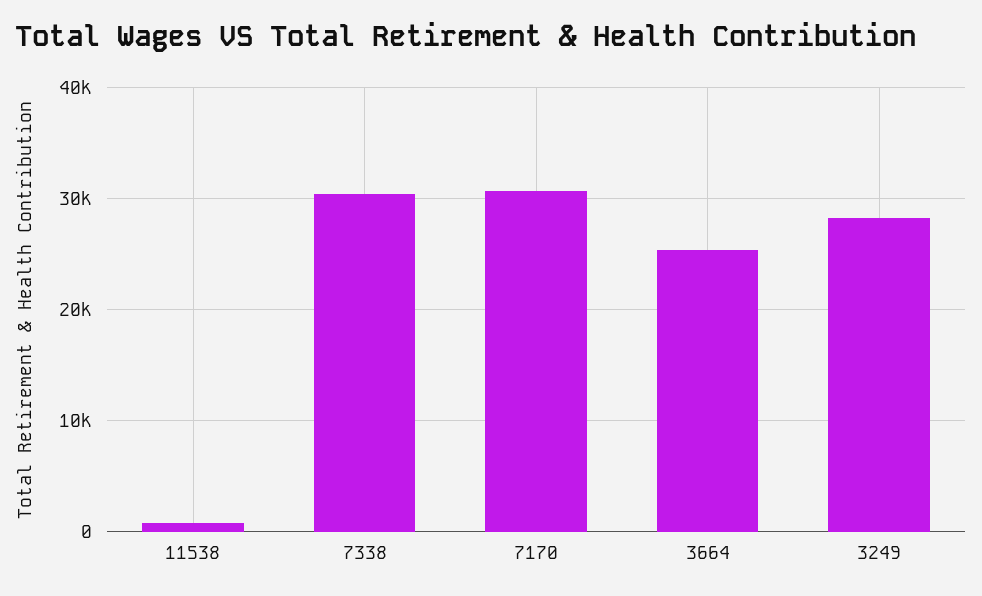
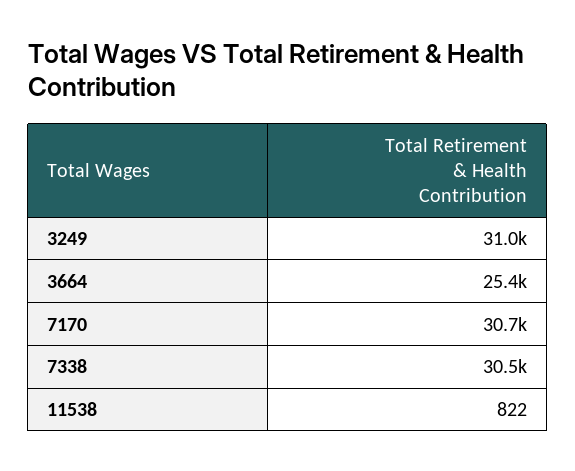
3249: 28000 -> 31000

